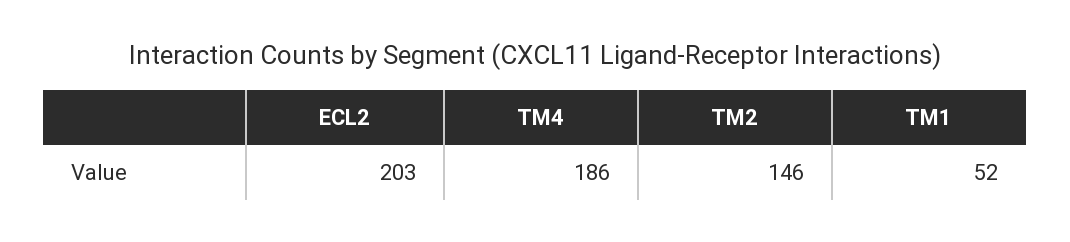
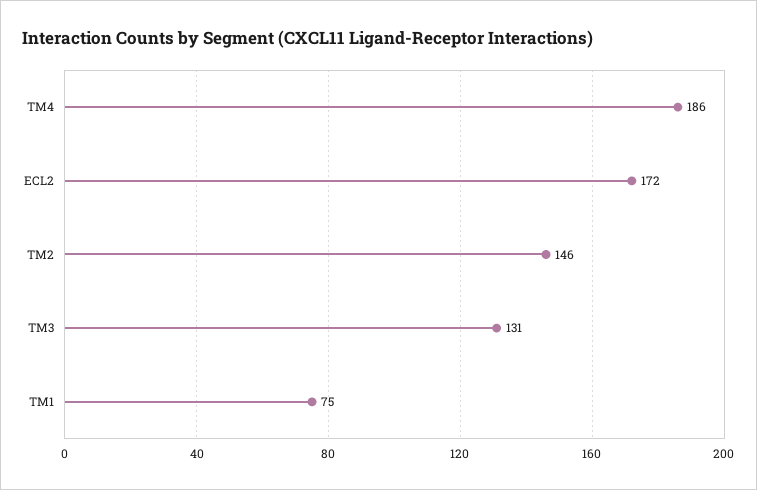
ECL2: 203 -> 172
TM1: 52 -> 75
TM3: none -> 131

